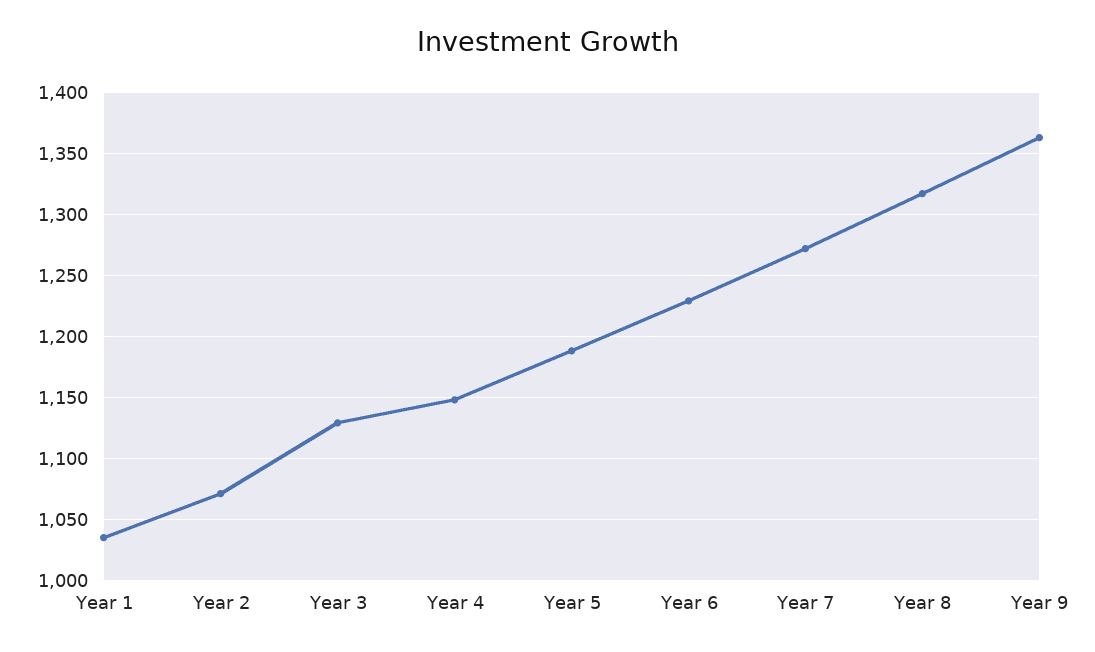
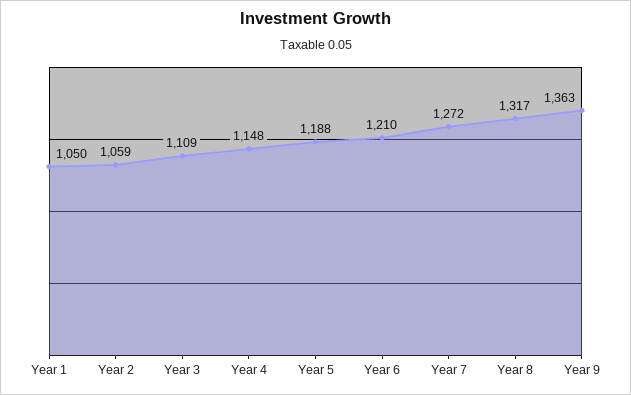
Year 1: 1035 -> 1050
Year 2: 1070 -> 1059
Year 3: 1130 -> 1109
Year 6: 1230 -> 1210

